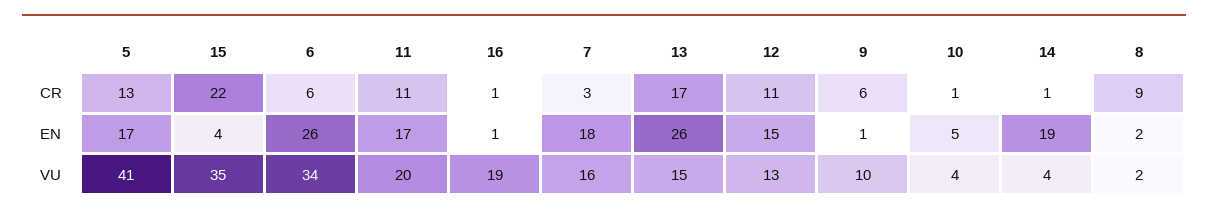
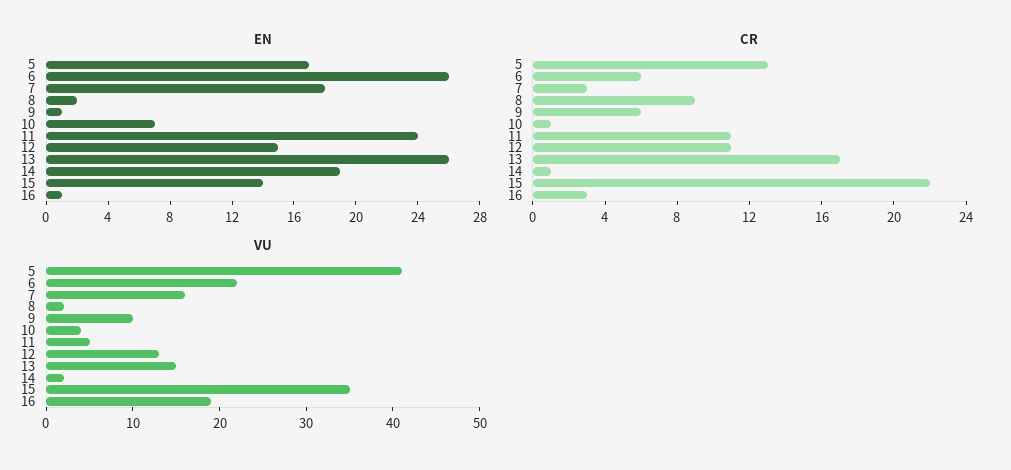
CR, 16: 1 -> 3
EN, 15: 4 -> 14
EN, 11: 17 -> 24
EN, 10: 5 -> 7
VU, 6: 34 -> 22
VU, 11: 20 -> 5
VU, 14: 4 -> 2

